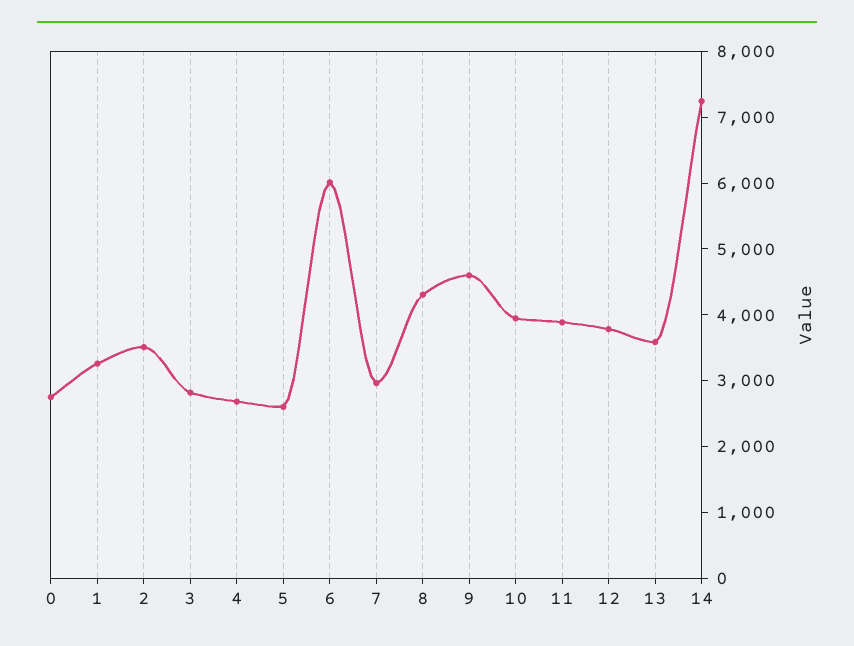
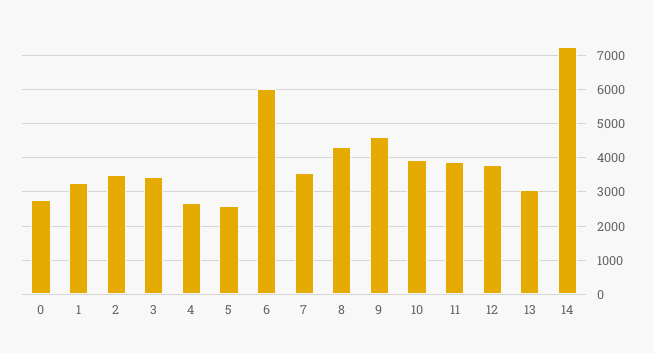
3: 2800 -> 3400
7: 3000 -> 3600
13: 3600 -> 3000

